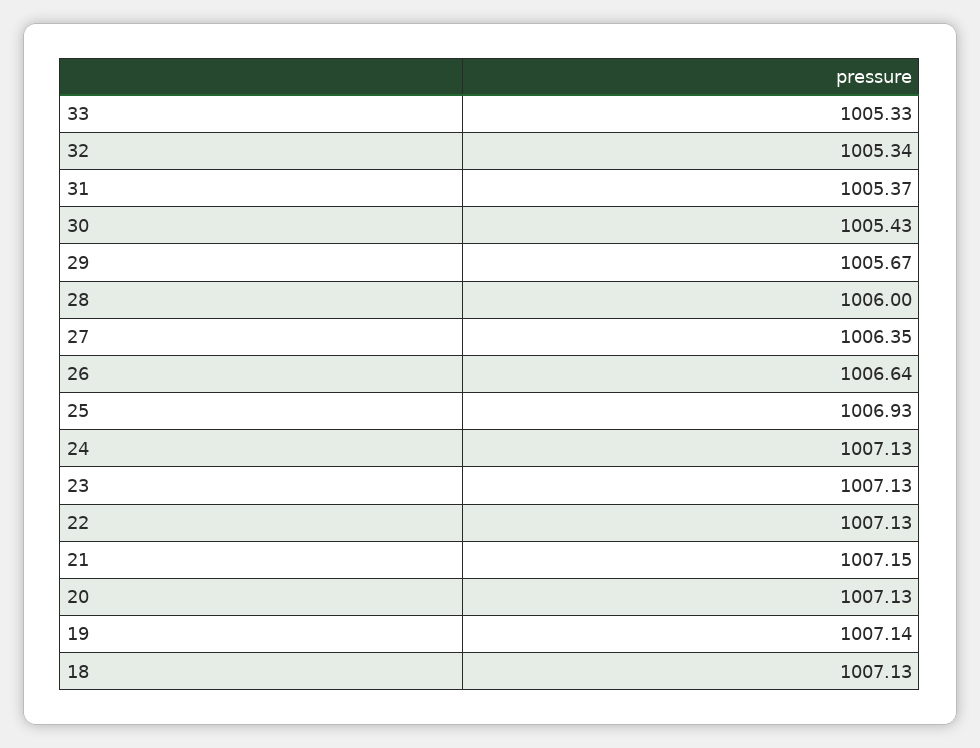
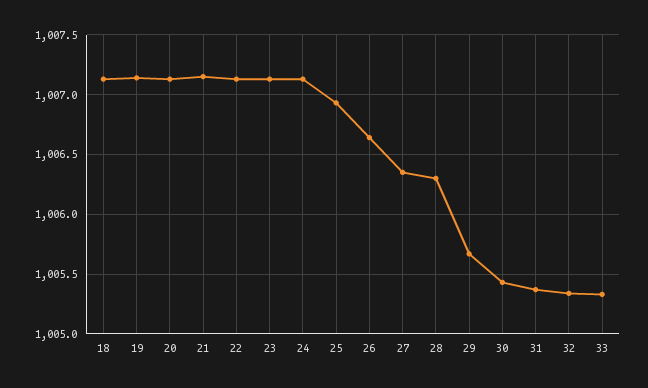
28: 1006 -> 1006.3

